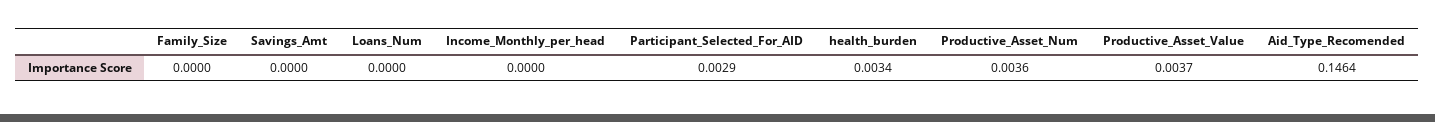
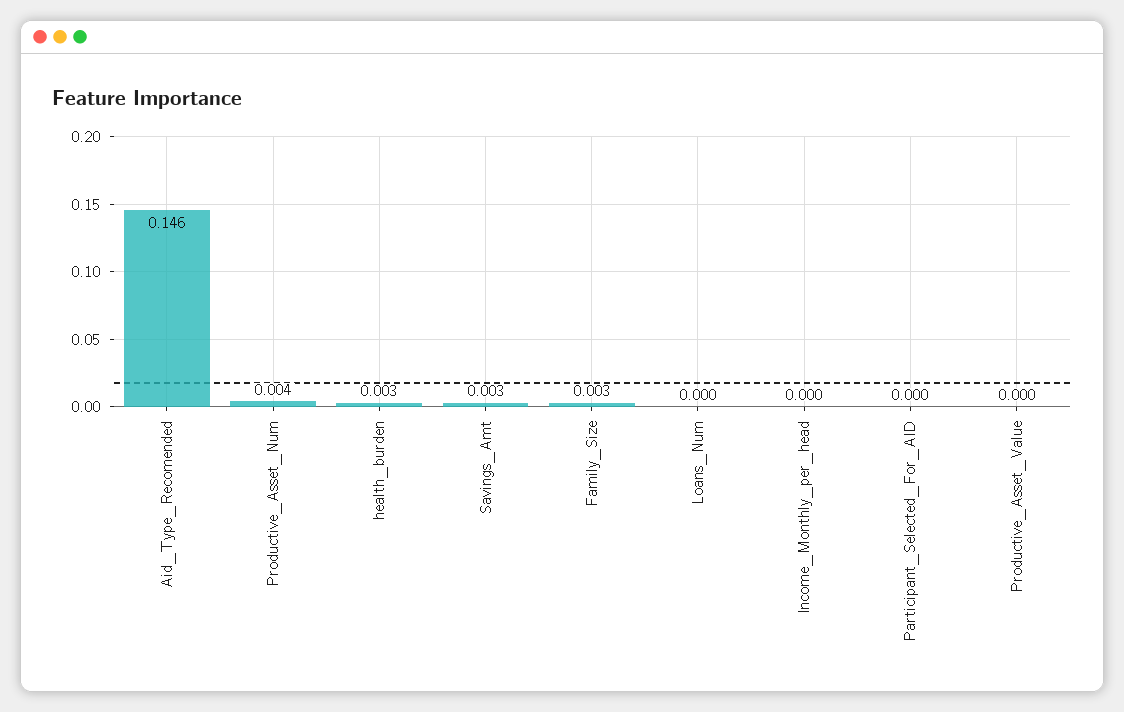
Family_Size: 0 -> 0.003
Savings_Amt: 0 -> 0.003
Participant_Selected_For_AID: 0.0029 -> 0
Productive_Asset_Value: 0.0037 -> 0

